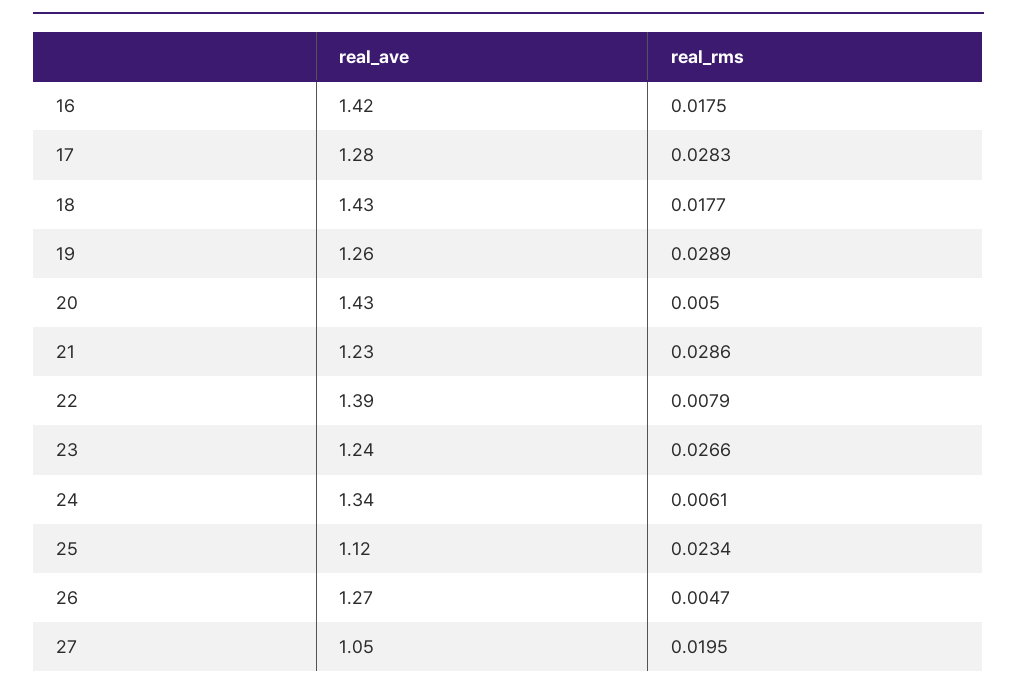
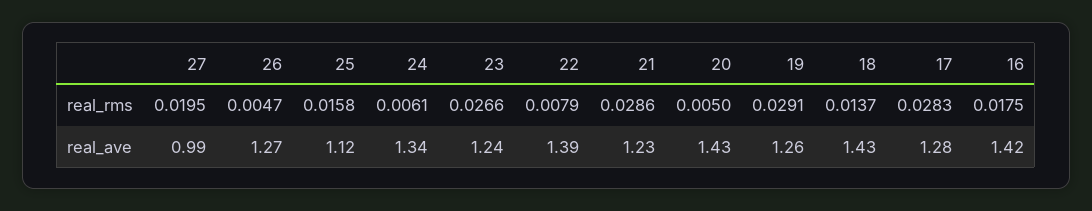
real_rms, 18: 0.0177 -> 0.0137
real_rms, 19: 0.0289 -> 0.0291
real_rms, 25: 0.0234 -> 0.0158
real_ave, 27: 1.05 -> 0.99

